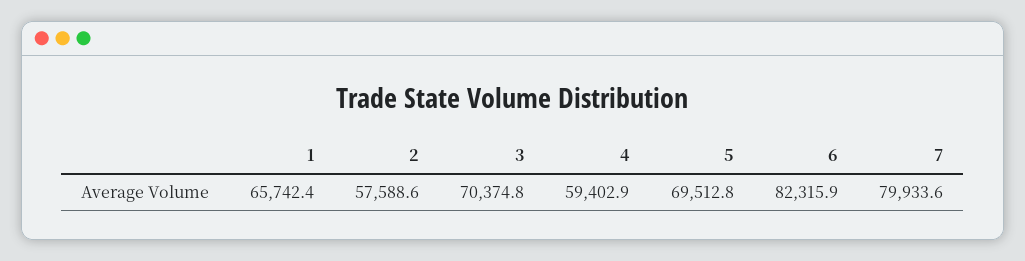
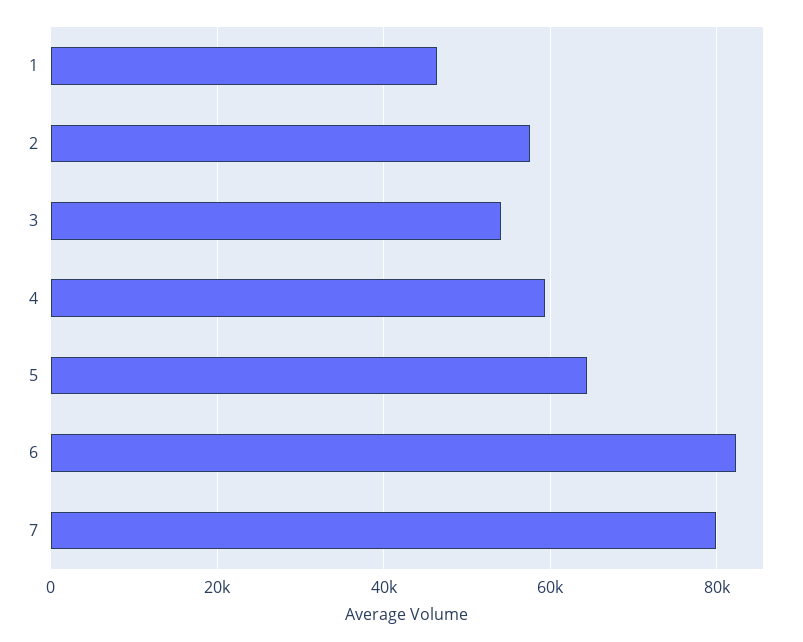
1: 65742.4 -> 46000
3: 70374.8 -> 54000
5: 69512.8 -> 64000

